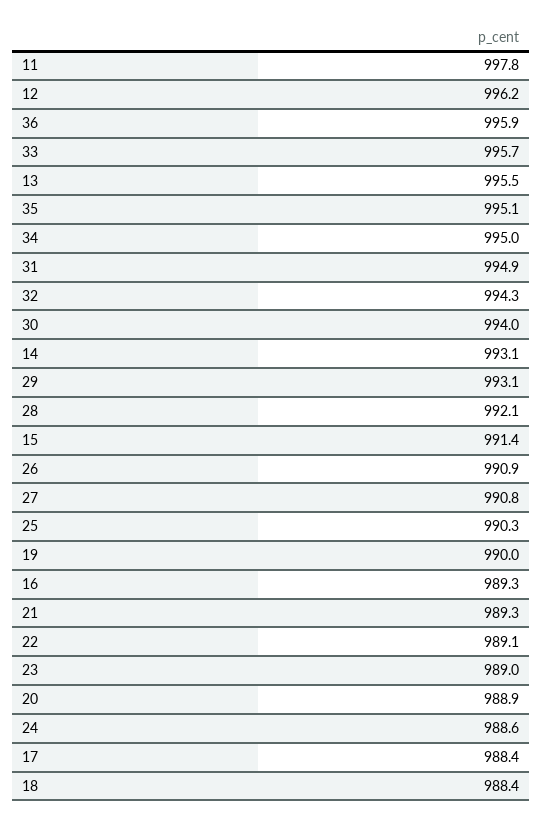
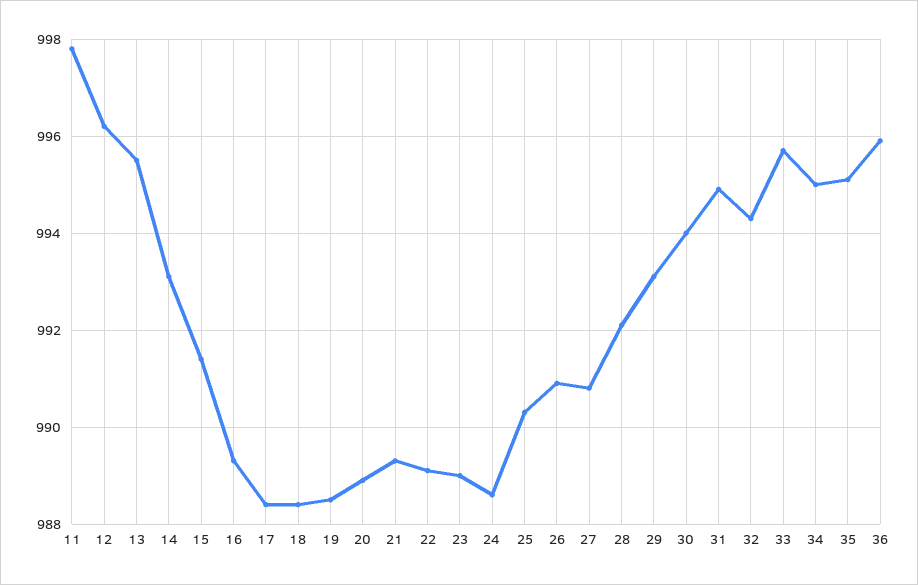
19: 990 -> 988.5

